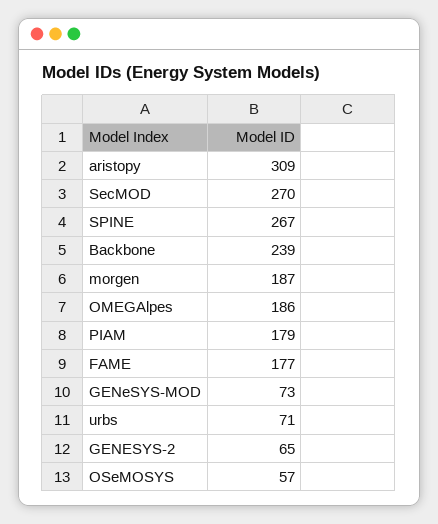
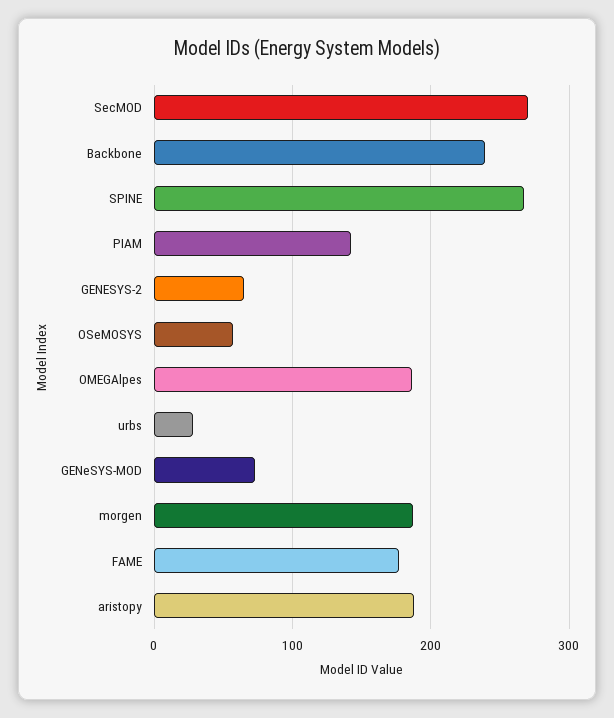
aristopy: 309 -> 190
PIAM: 179 -> 140
urbs: 71 -> 30

